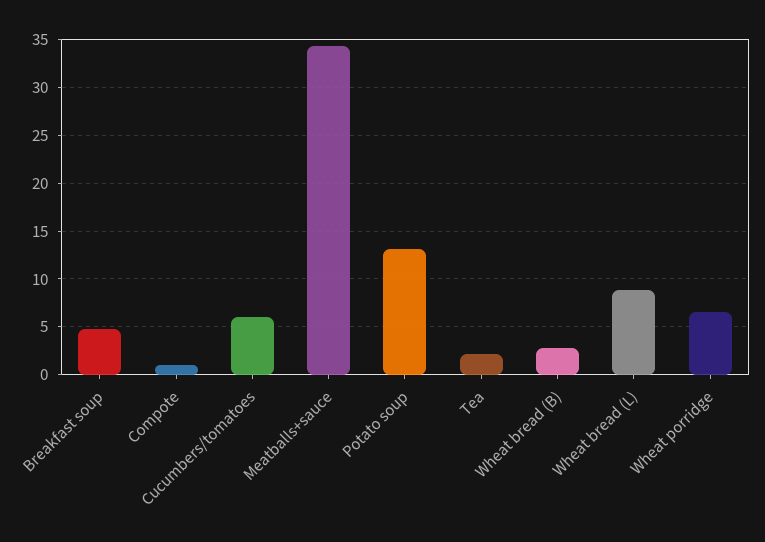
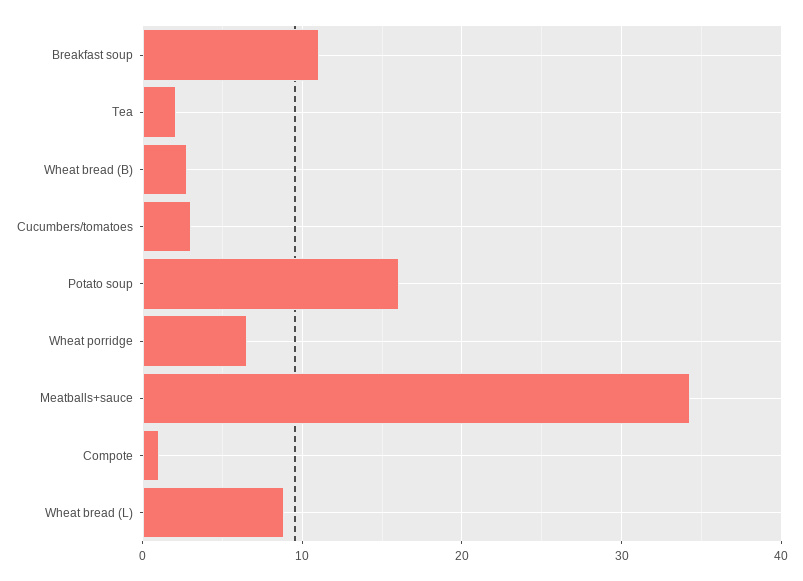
Breakfast soup: 5 -> 11
Cucumbers/tomatoes: 6 -> 3
Potato soup: 13 -> 16

